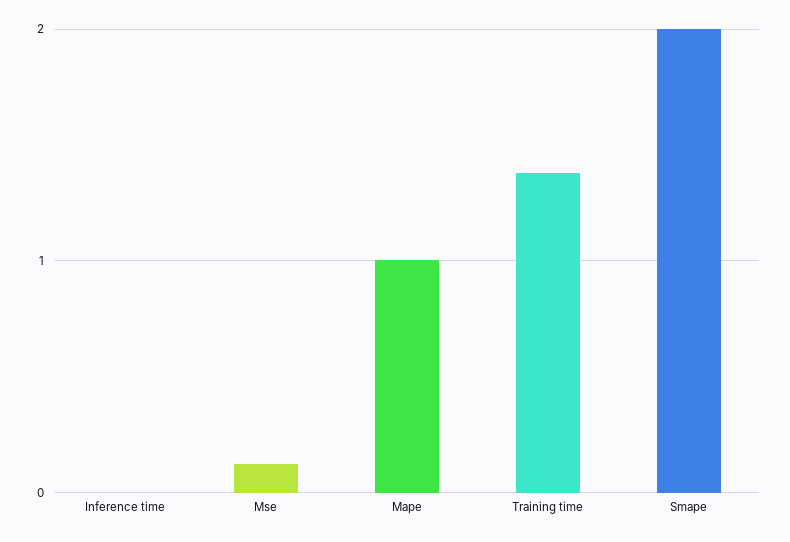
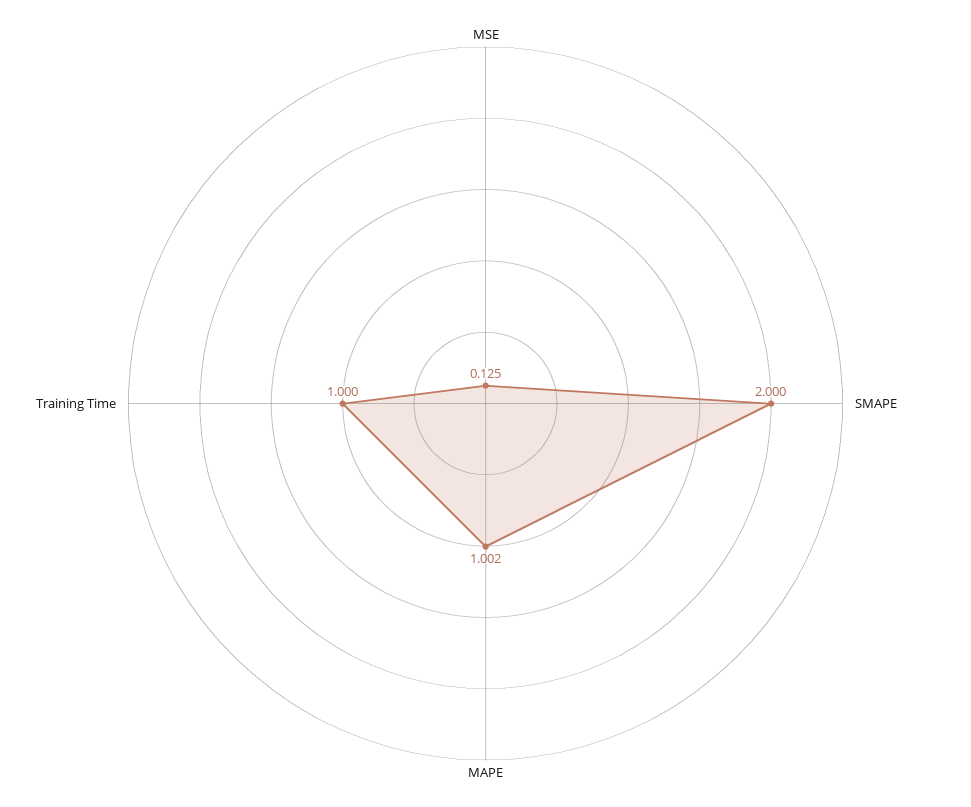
Inference time: 0 -> none
Training time: 1.4 -> 1

